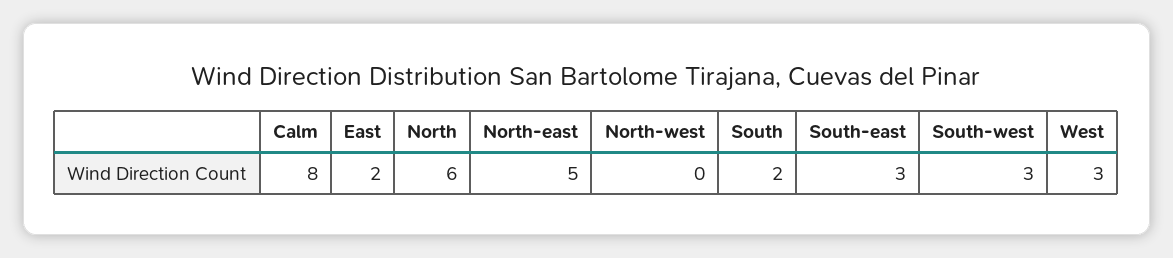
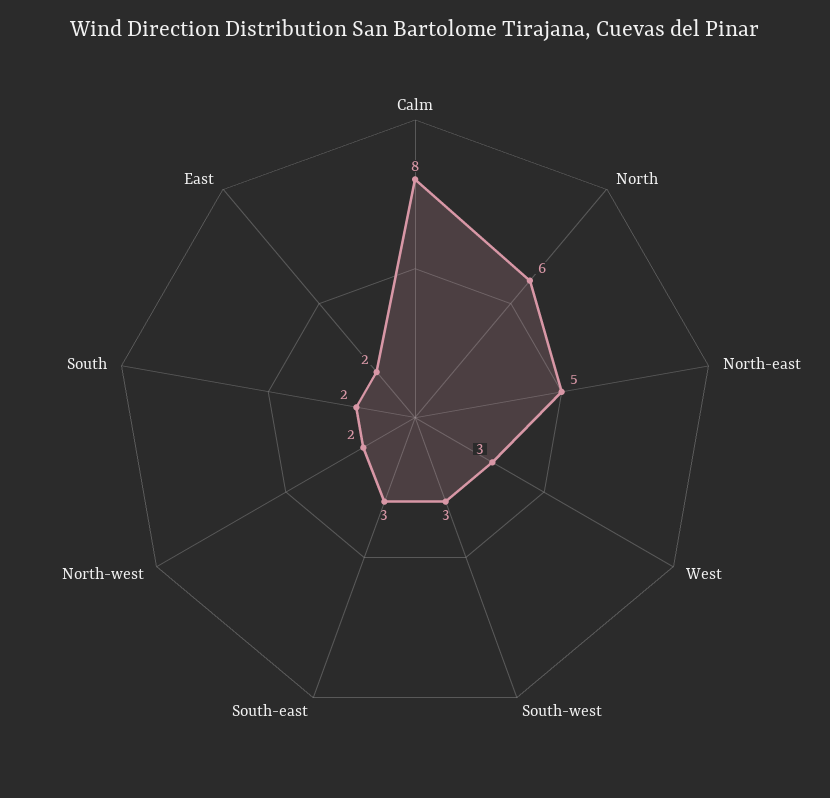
North-west: 0 -> 2

